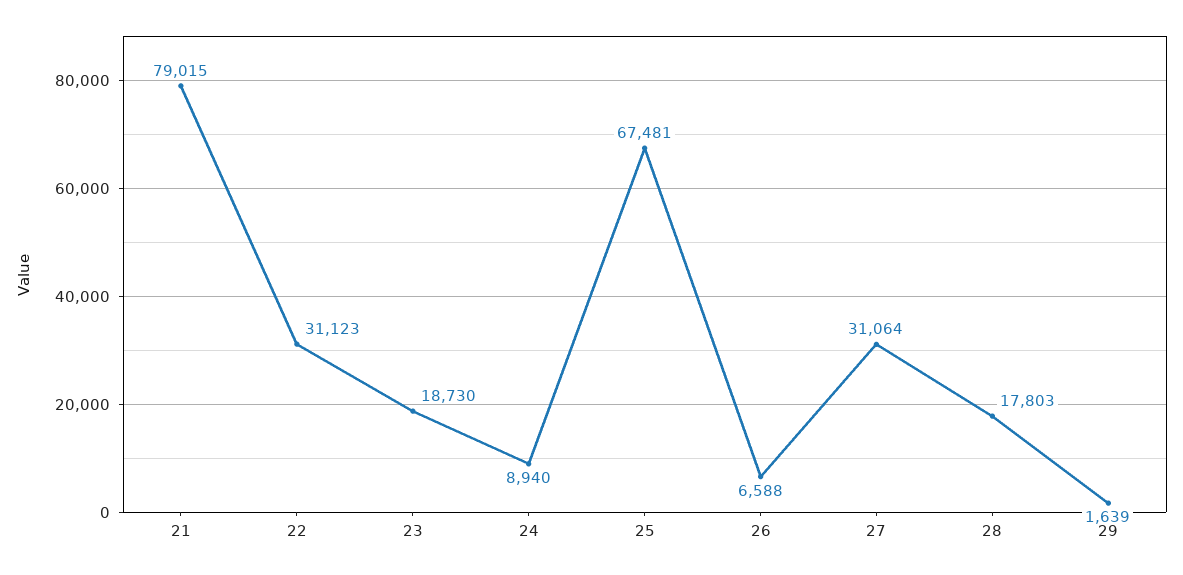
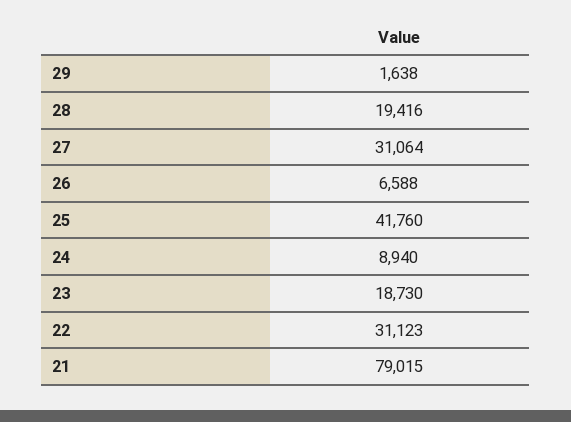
25: 67481 -> 41760
28: 17803 -> 19416
29: 1639 -> 1638

